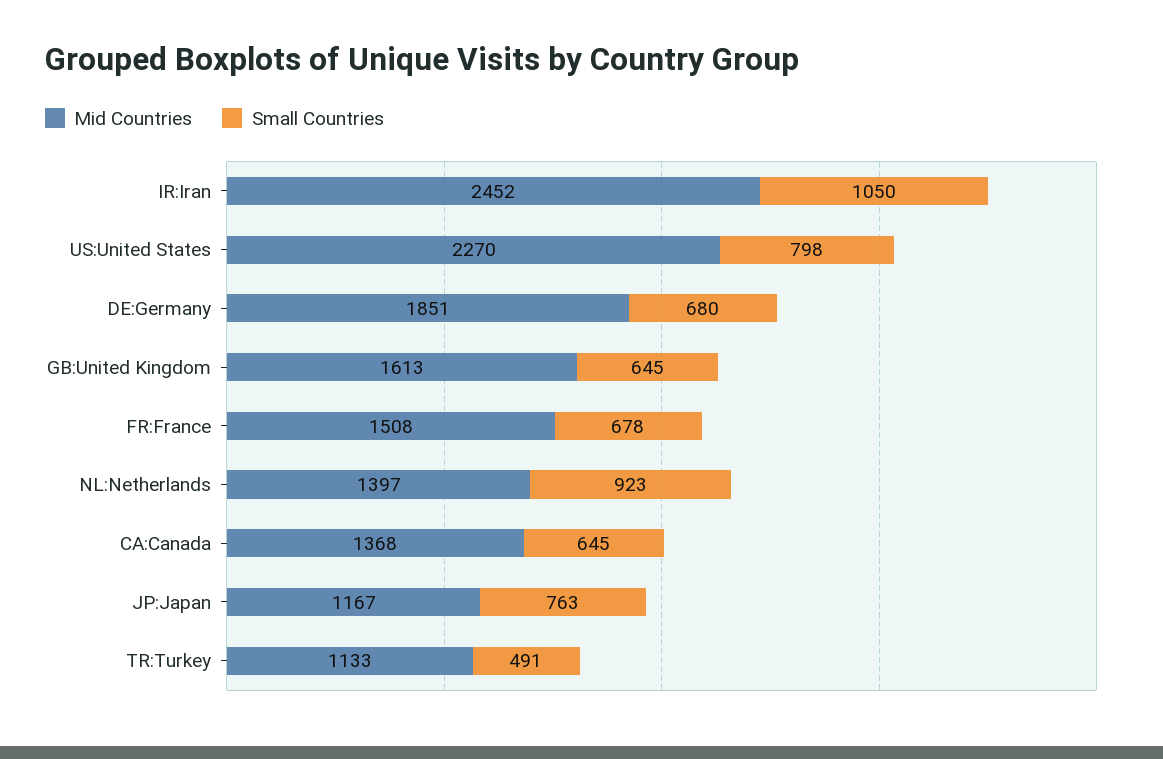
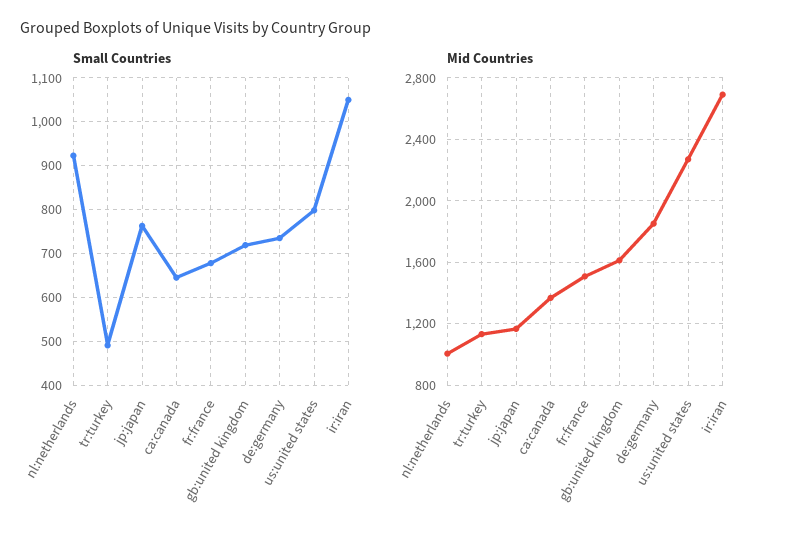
Mid Countries, IR:Iran: 2452 -> 2700
Small Countries, DE:Germany: 680 -> 740
Small Countries, GB:United Kingdom: 645 -> 720
Mid Countries, NL:Netherlands: 1397 -> 1000

